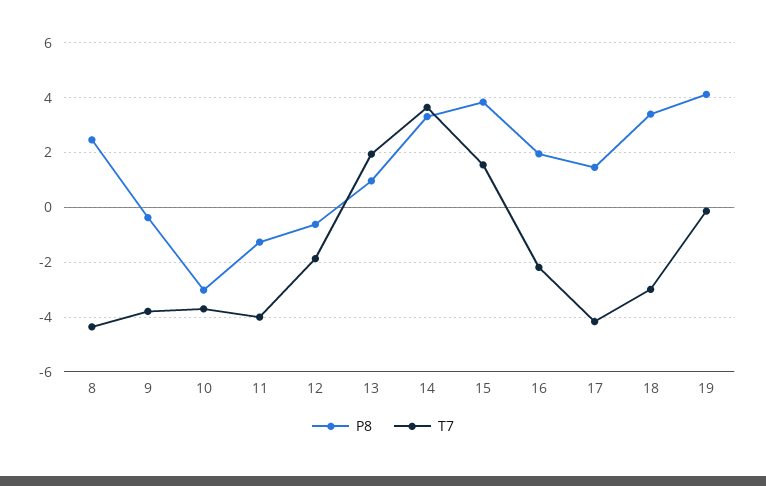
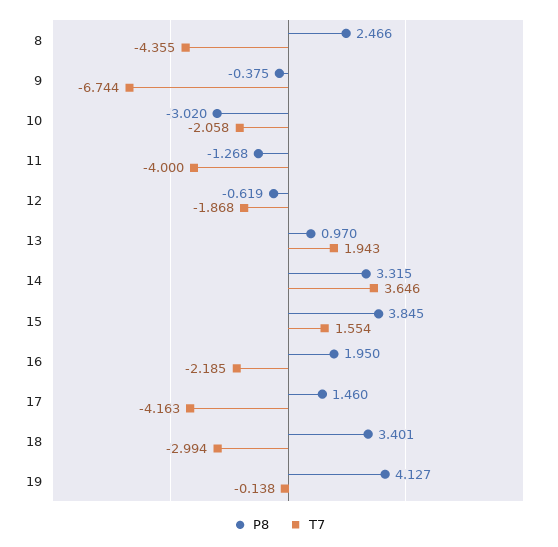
T7, 9: -3.75 -> -6.744
T7, 10: -3.75 -> -2.058

